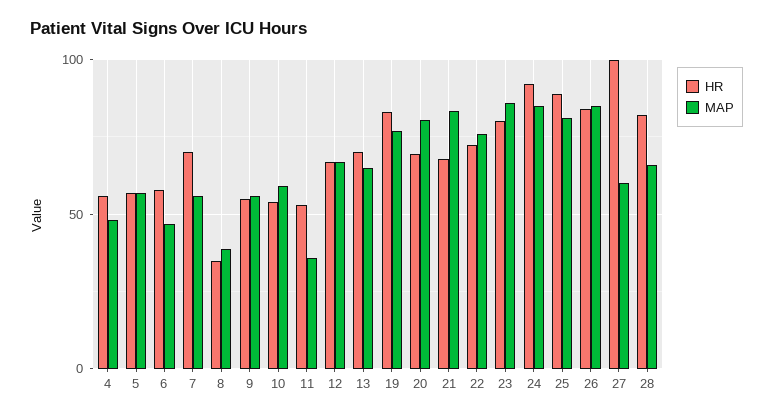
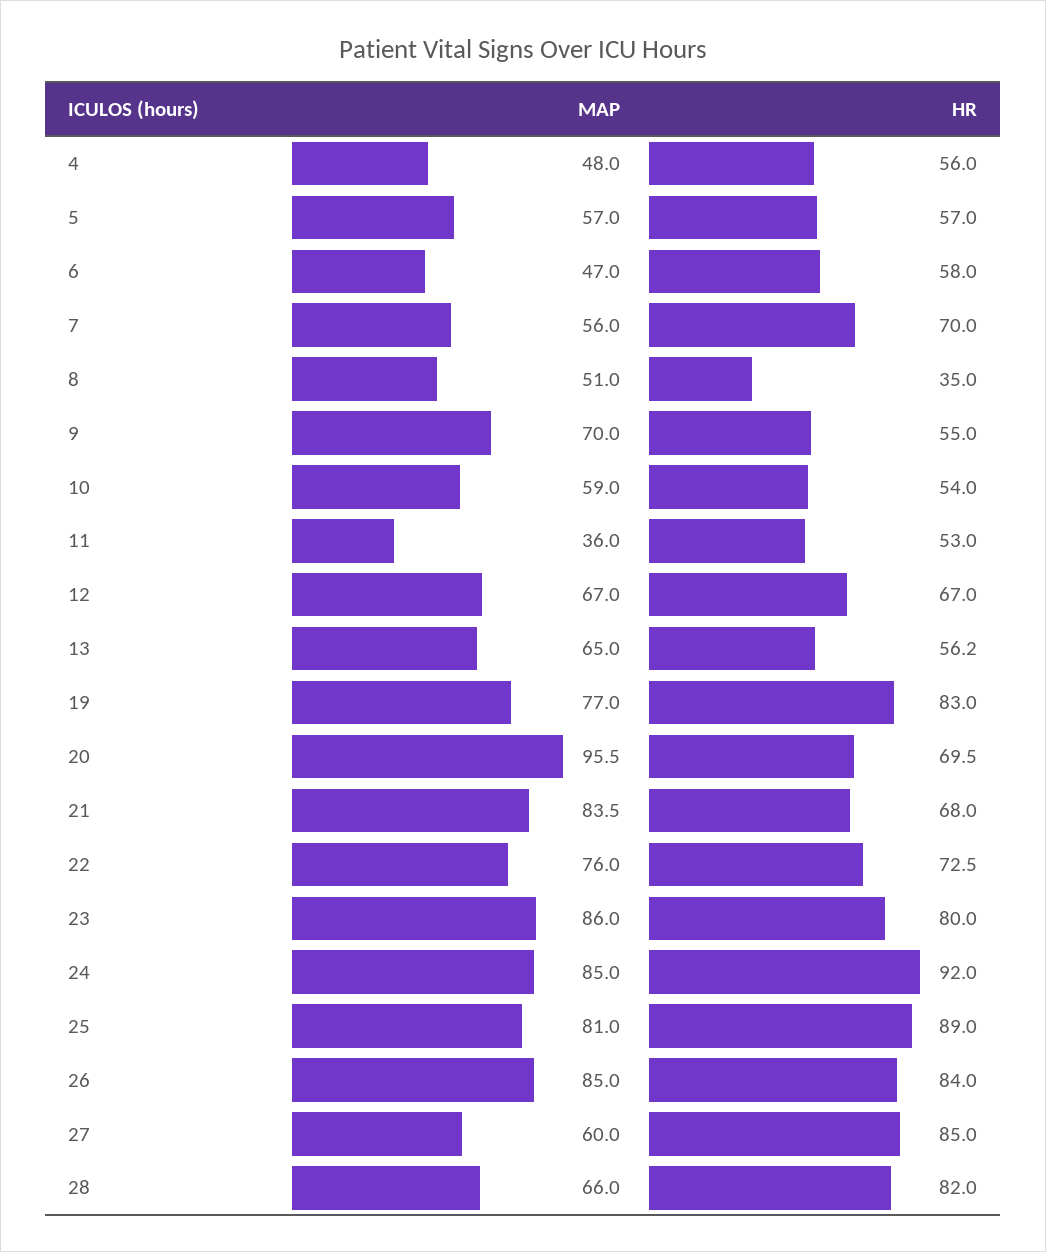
MAP, 8: 40 -> 51
MAP, 9: 55 -> 70
HR, 13: 70 -> 56.2
MAP, 20: 80 -> 95.5
HR, 27: 100 -> 85

